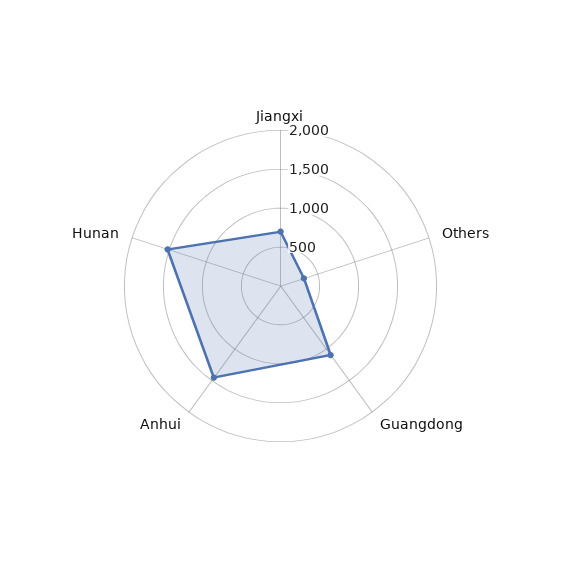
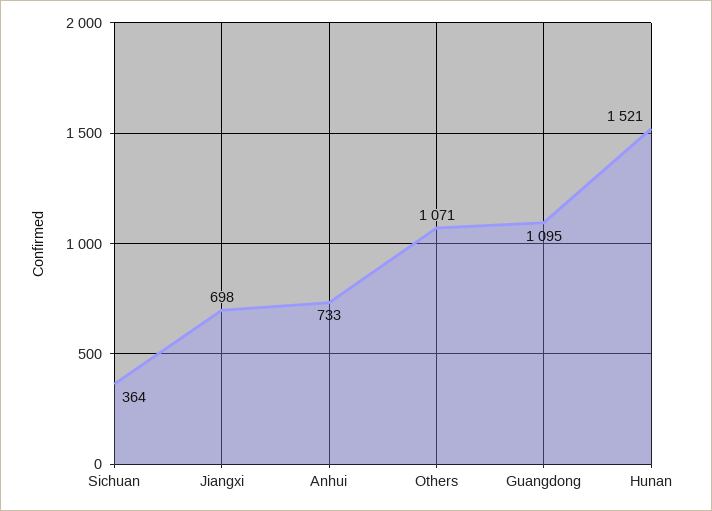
Others: 250 -> 1071
Anhui: 1500 -> 733
Sichuan: none -> 364

